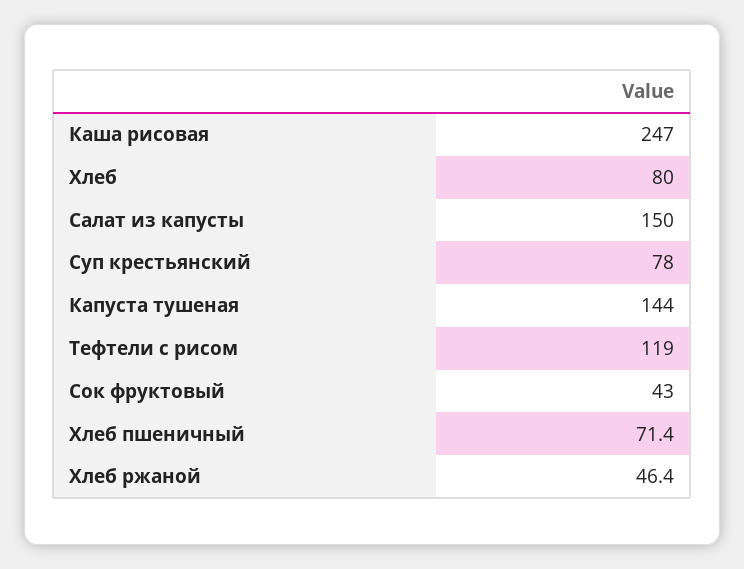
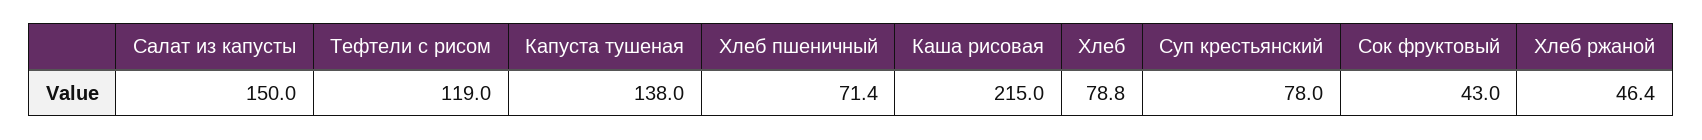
Каша рисовая: 247 -> 215
Хлеб: 80 -> 78.8
Капуста тушеная: 144 -> 138

